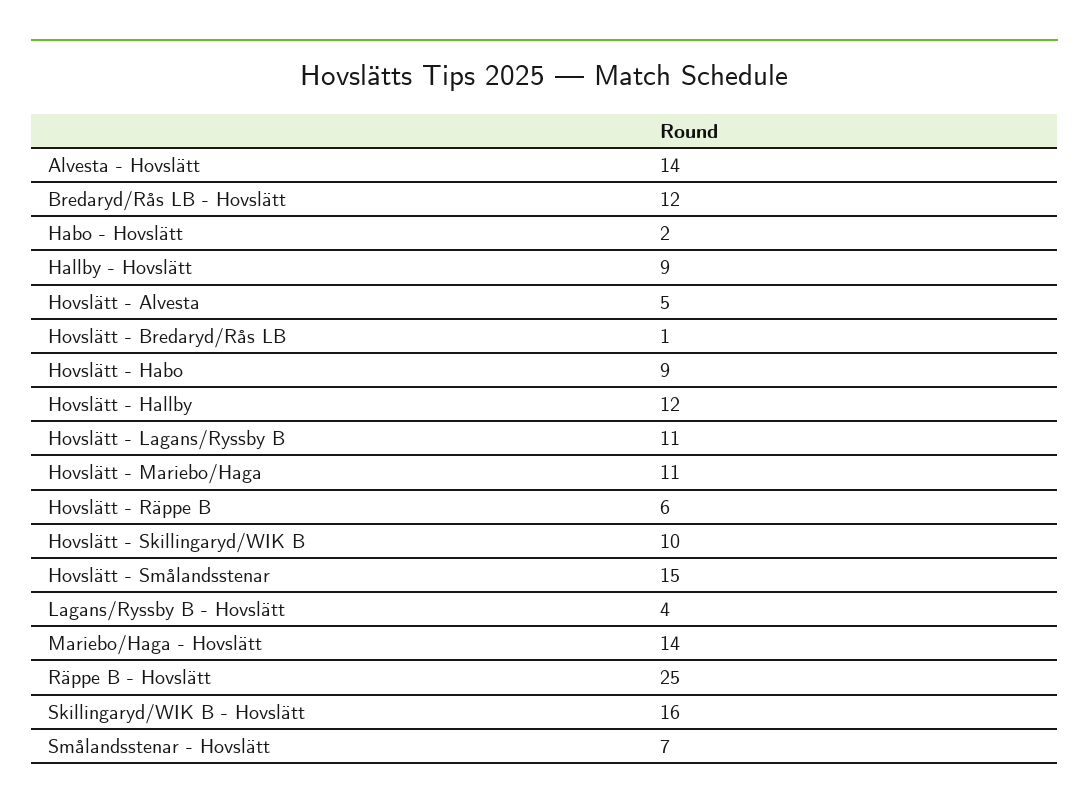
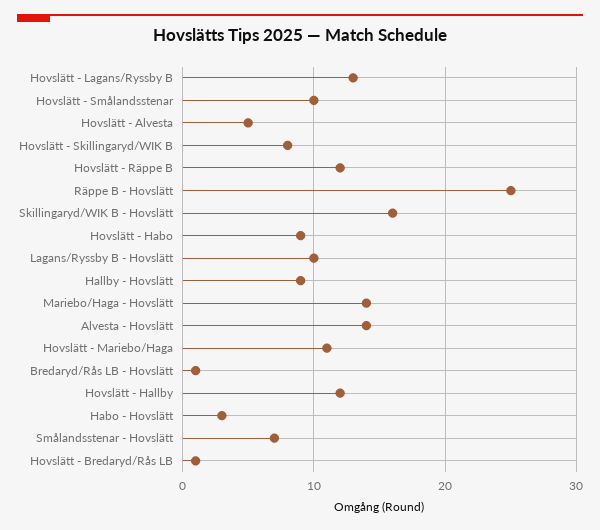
Bredaryd/Rås LB - Hovslätt: 12 -> 1
Habo - Hovslätt: 2 -> 3
Hovslätt - Lagans/Ryssby B: 11 -> 13
Hovslätt - Räppe B: 6 -> 12
Hovslätt - Skillingaryd/WIK B: 10 -> 8
Hovslätt - Smålandsstenar: 15 -> 10
Lagans/Ryssby B - Hovslätt: 4 -> 10

